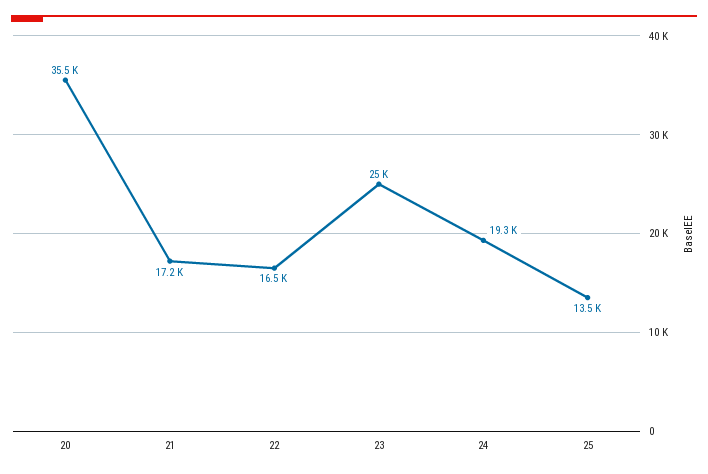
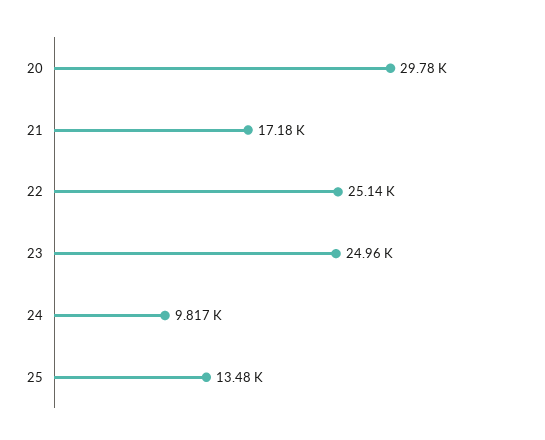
20: 35500 -> 29780
22: 16500 -> 25140
24: 19300 -> 9817

